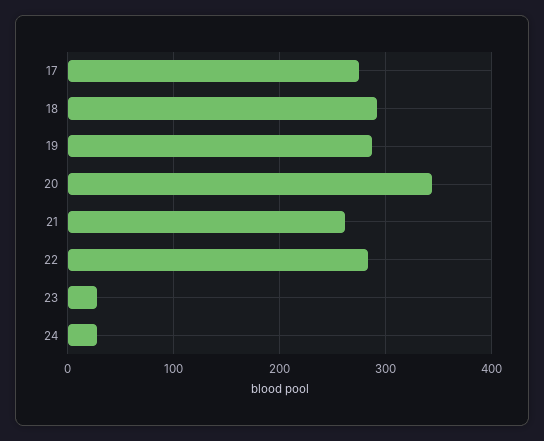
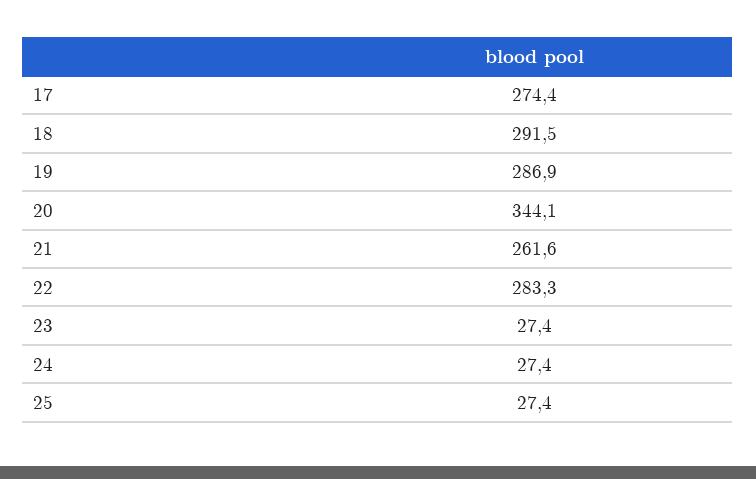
25: none -> 27.4

